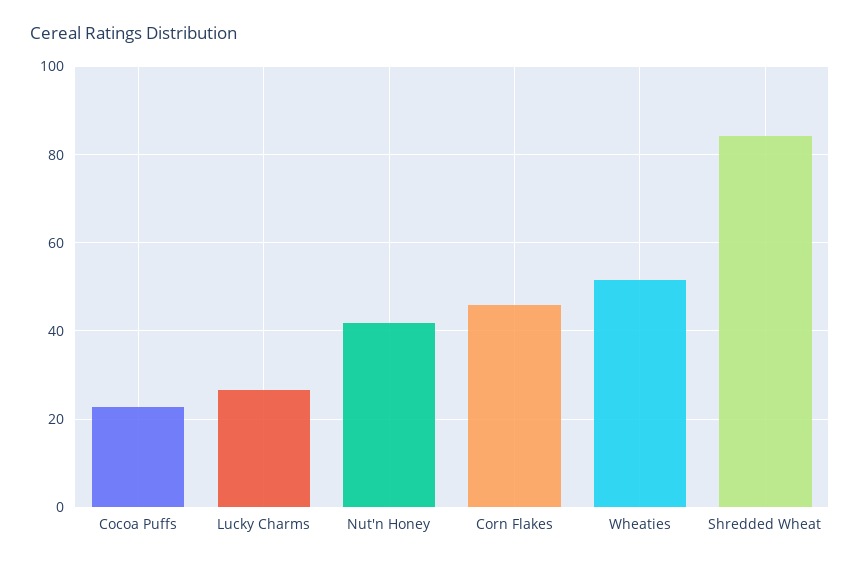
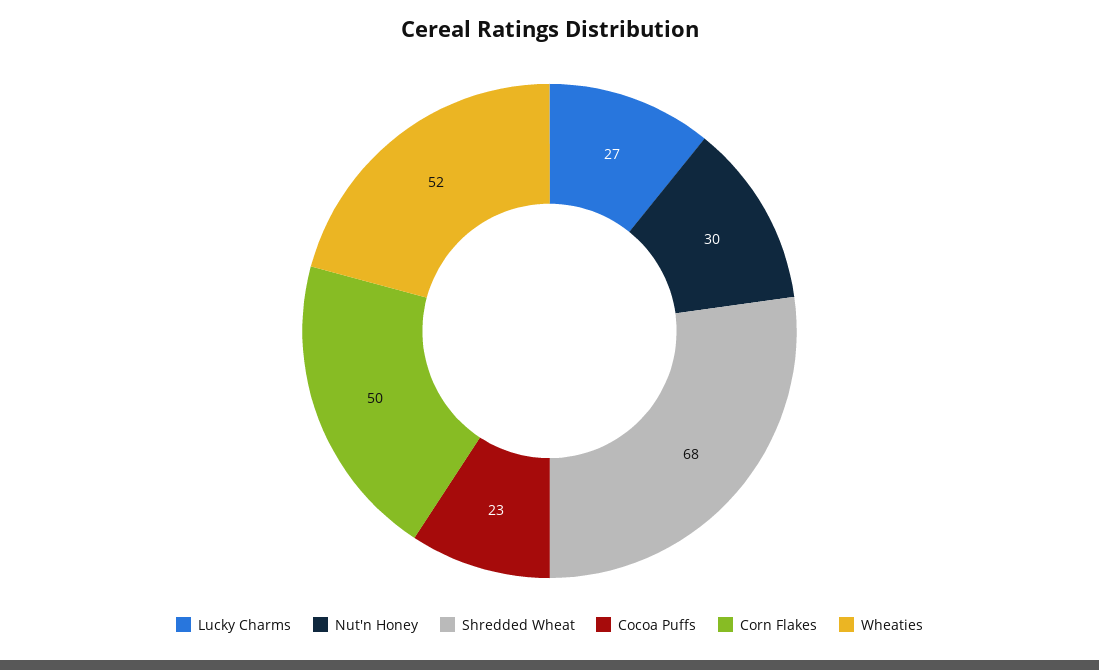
Nut'n Honey: 42 -> 30
Corn Flakes: 46 -> 50
Shredded Wheat: 84 -> 68

